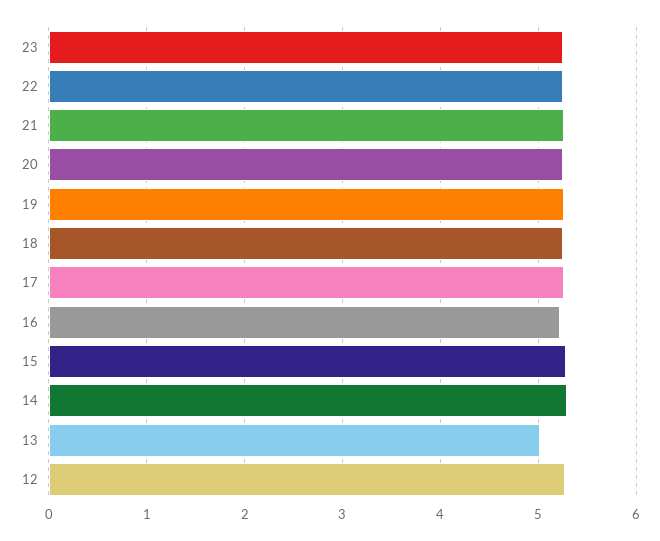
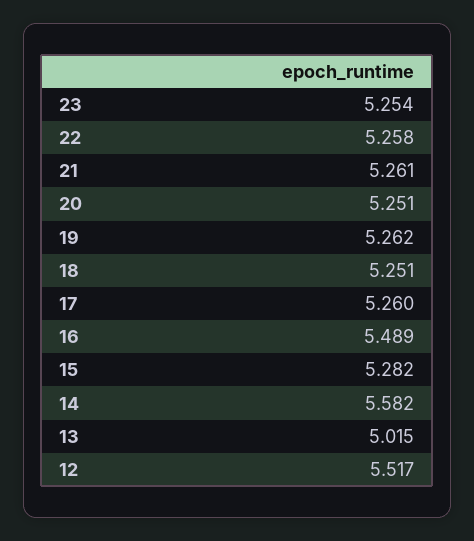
16: 5.2 -> 5.489
14: 5.3 -> 5.582
12: 5.3 -> 5.517

